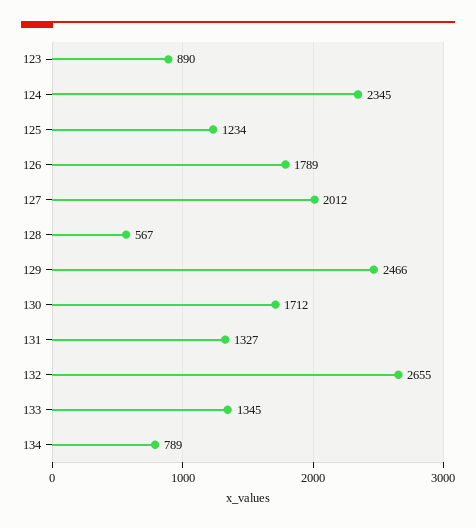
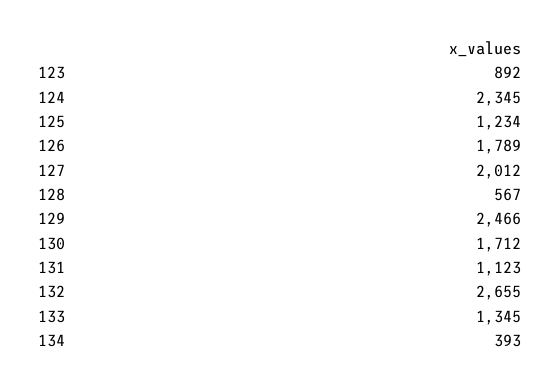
123: 890 -> 892
131: 1327 -> 1123
134: 789 -> 393

